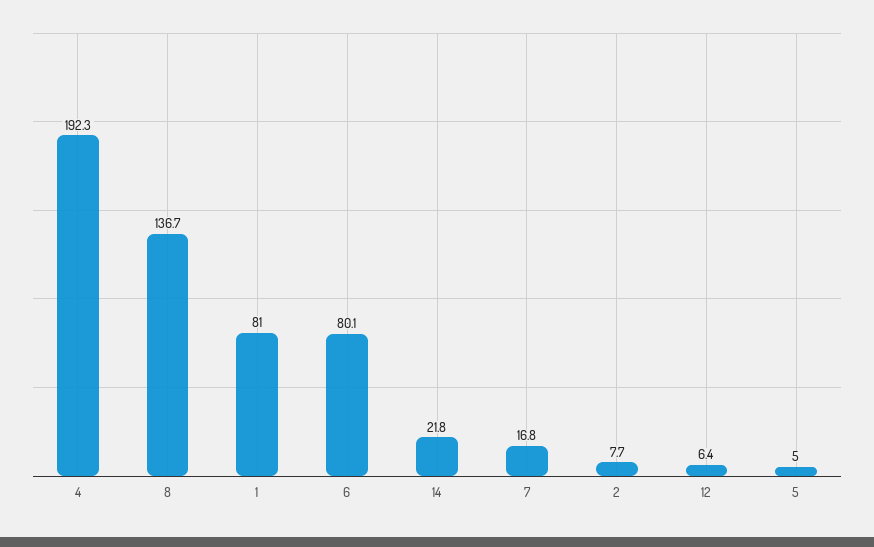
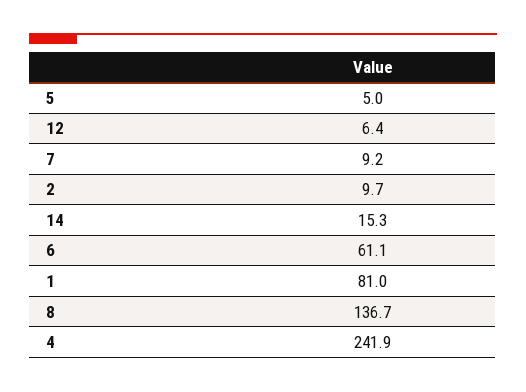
4: 192.3 -> 241.9
6: 80.1 -> 61.1
14: 21.8 -> 15.3
7: 16.8 -> 9.2
2: 7.7 -> 9.7

